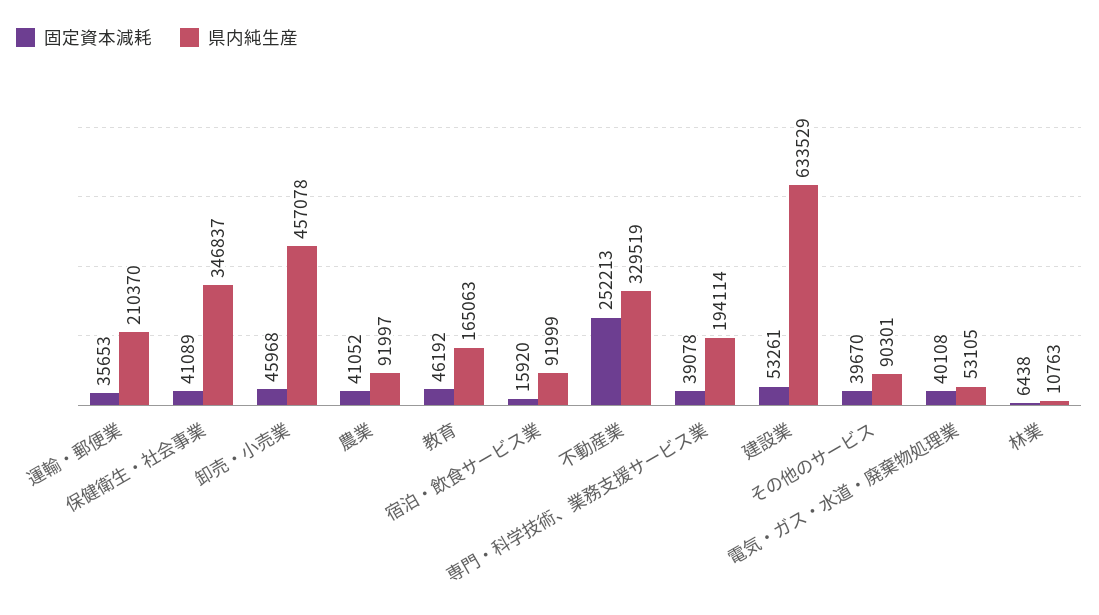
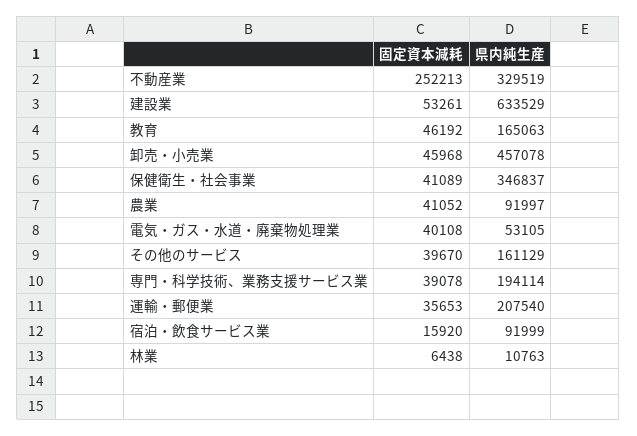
県内純生産, 運輸・郵便業: 210370 -> 207540
県内純生産, その他のサービス: 90301 -> 161129

